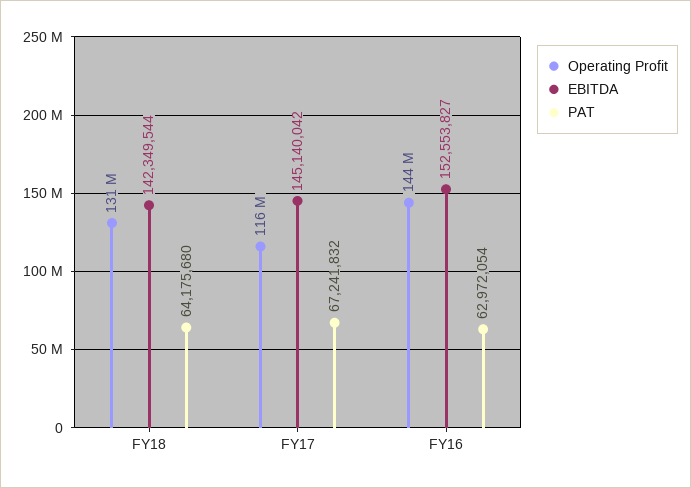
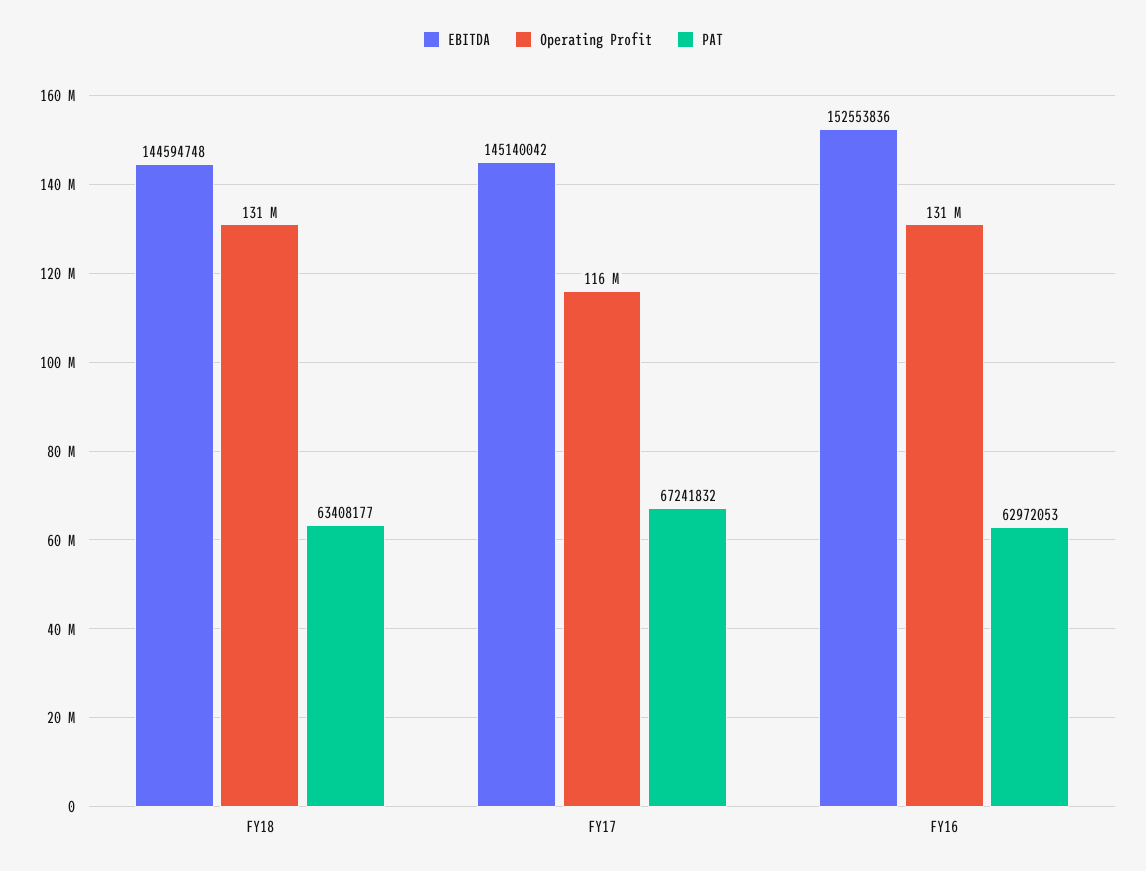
EBITDA, FY18: 142349544 -> 144594748
PAT, FY18: 64175680 -> 63408177
Operating Profit, FY16: 144000000 -> 131000000
EBITDA, FY16: 152553827 -> 152553836
PAT, FY16: 62972054 -> 62972053

